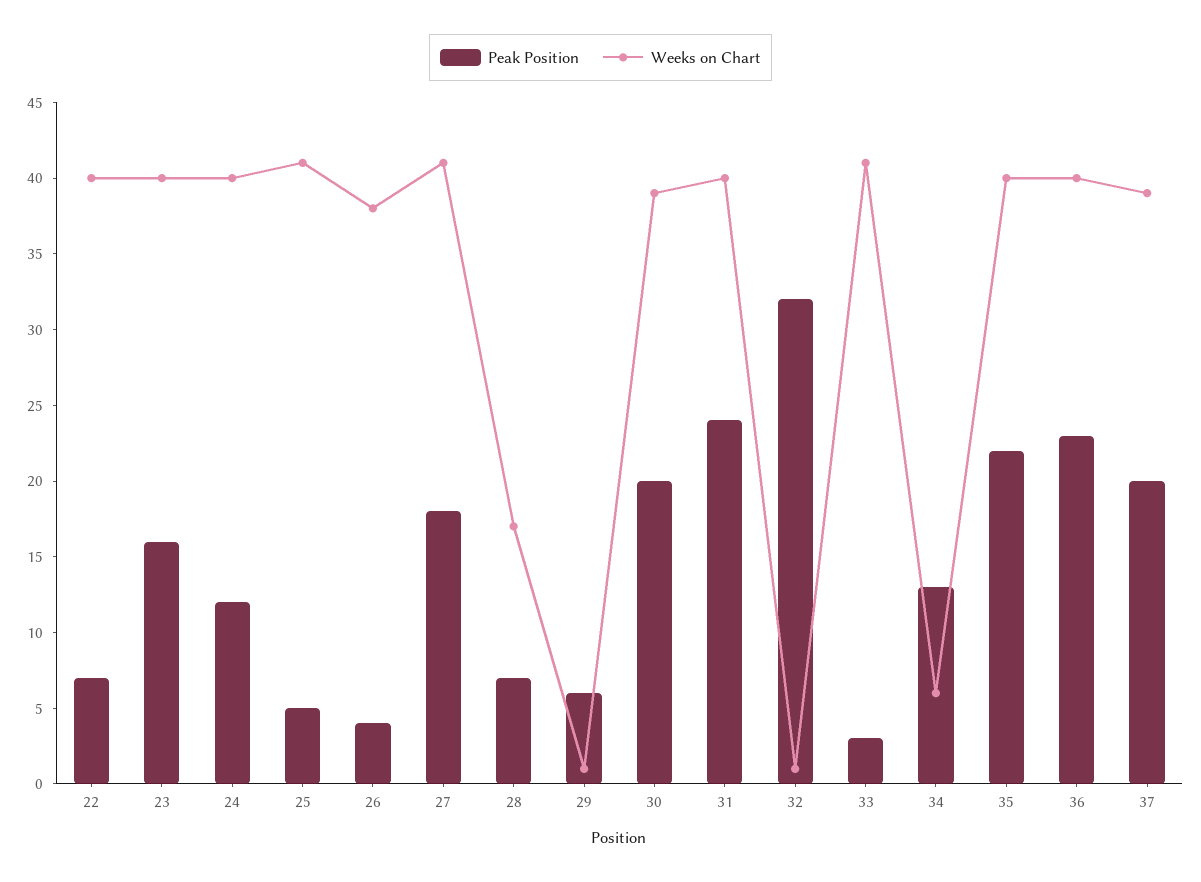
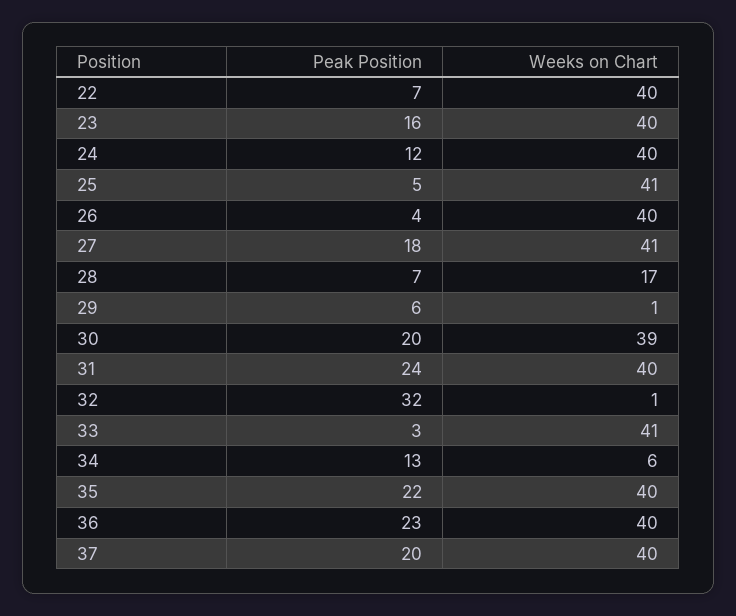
Weeks on Chart, 26: 38 -> 40
Weeks on Chart, 37: 39 -> 40

